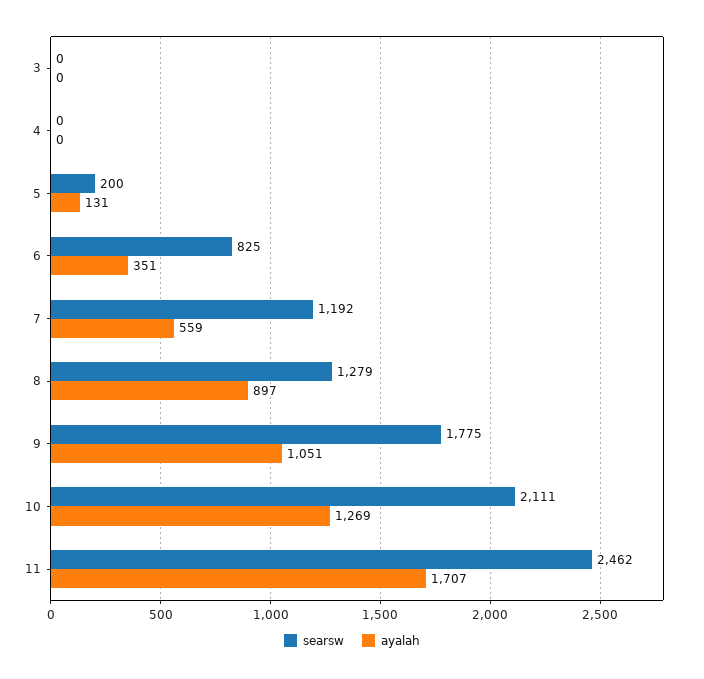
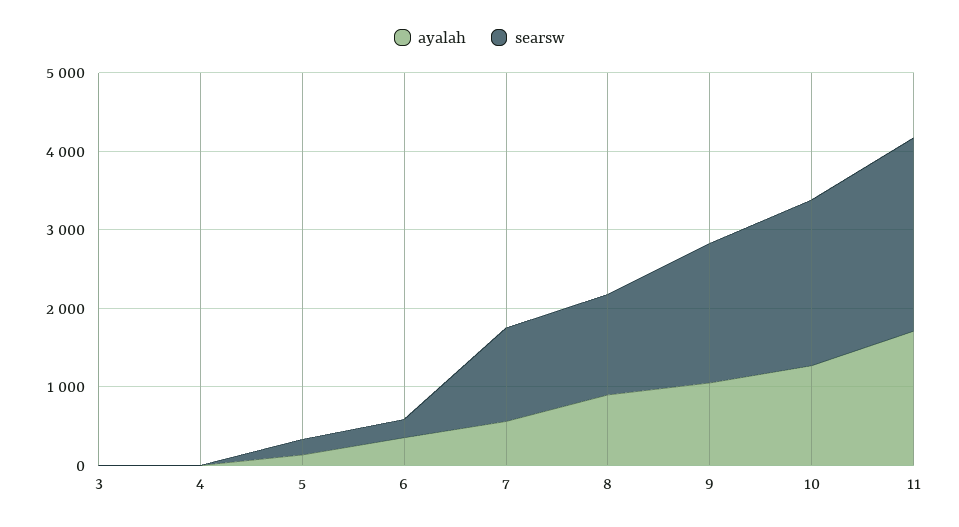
searsw, 6: 825 -> 200

